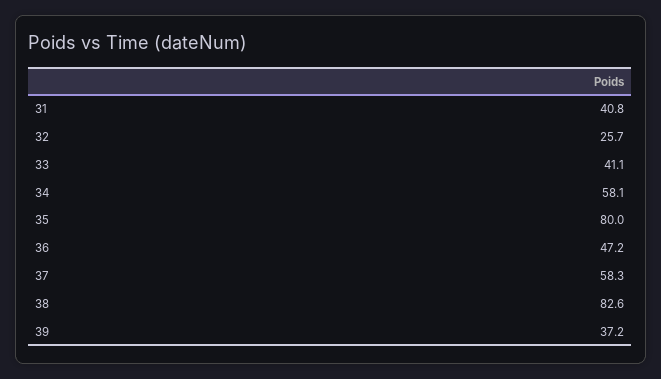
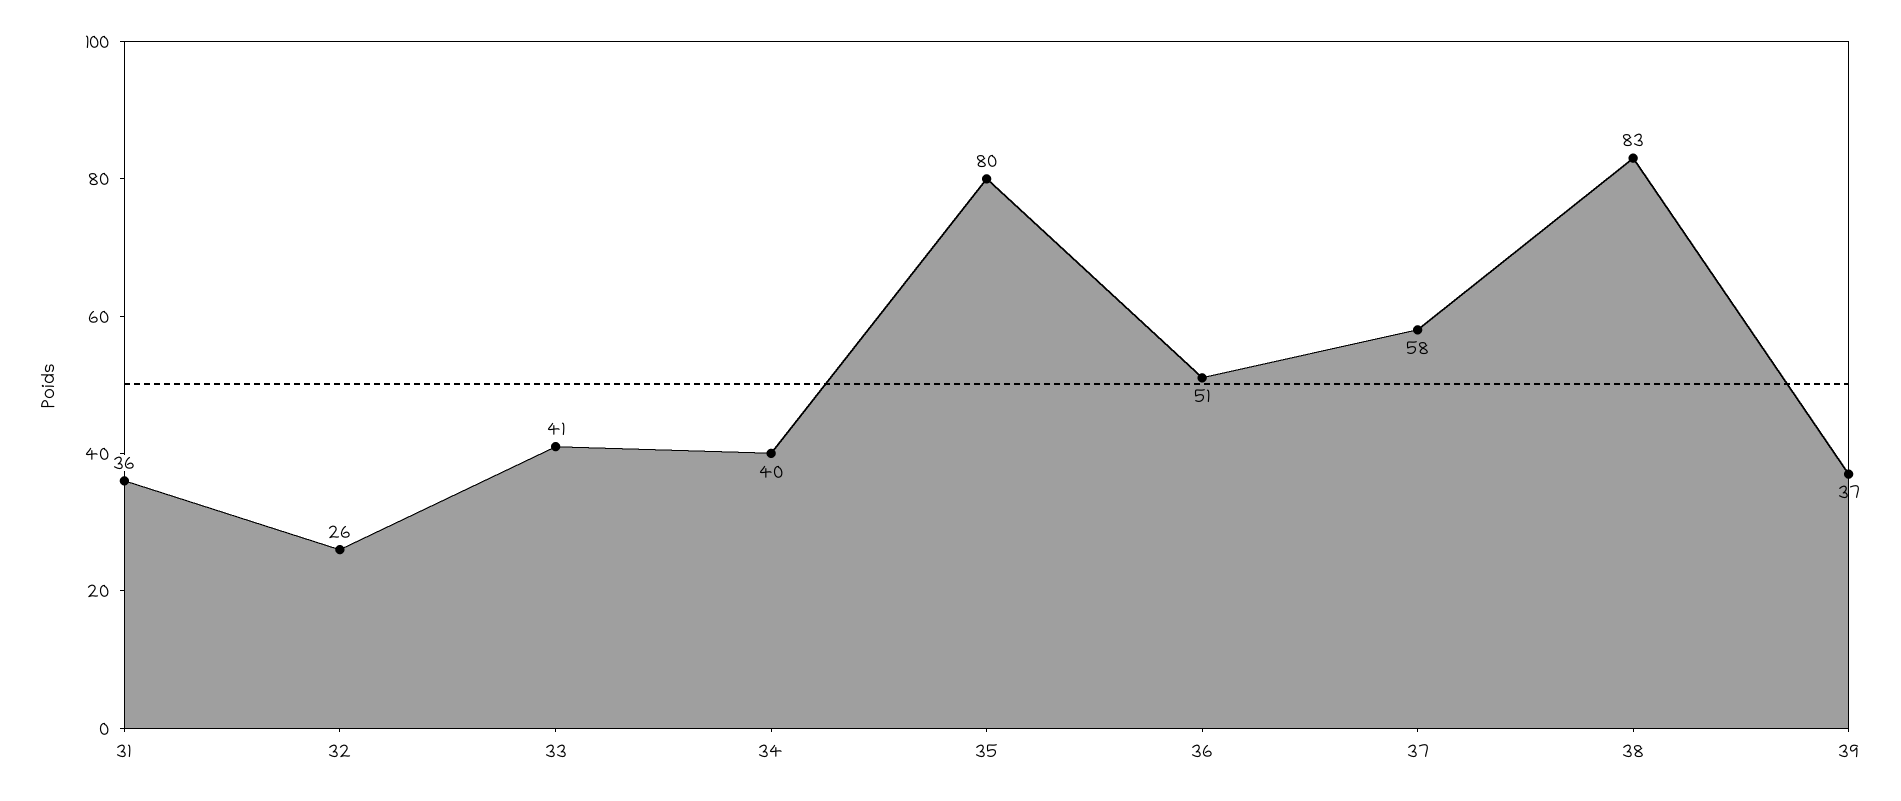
31: 40.8 -> 36
34: 58.1 -> 40
36: 47.2 -> 51

